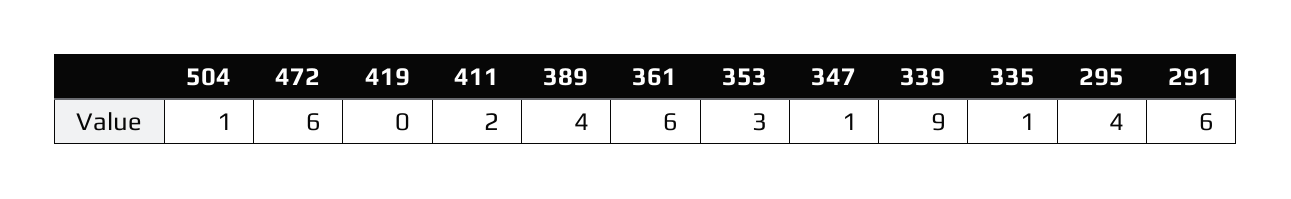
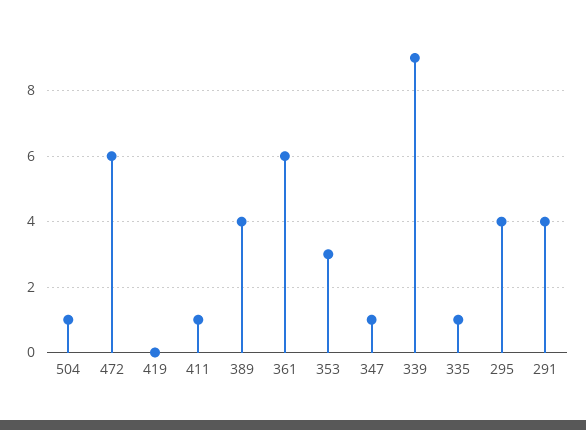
411: 2 -> 1
291: 6 -> 4

